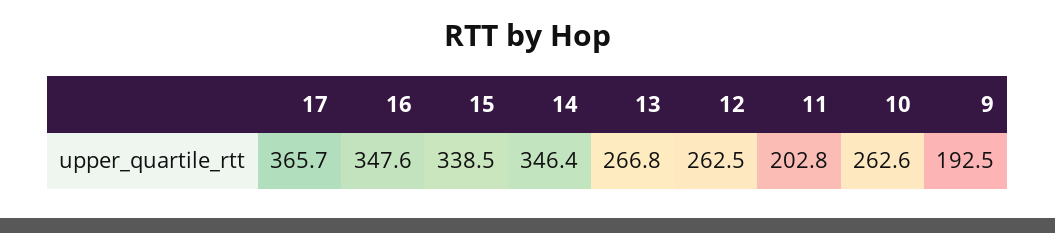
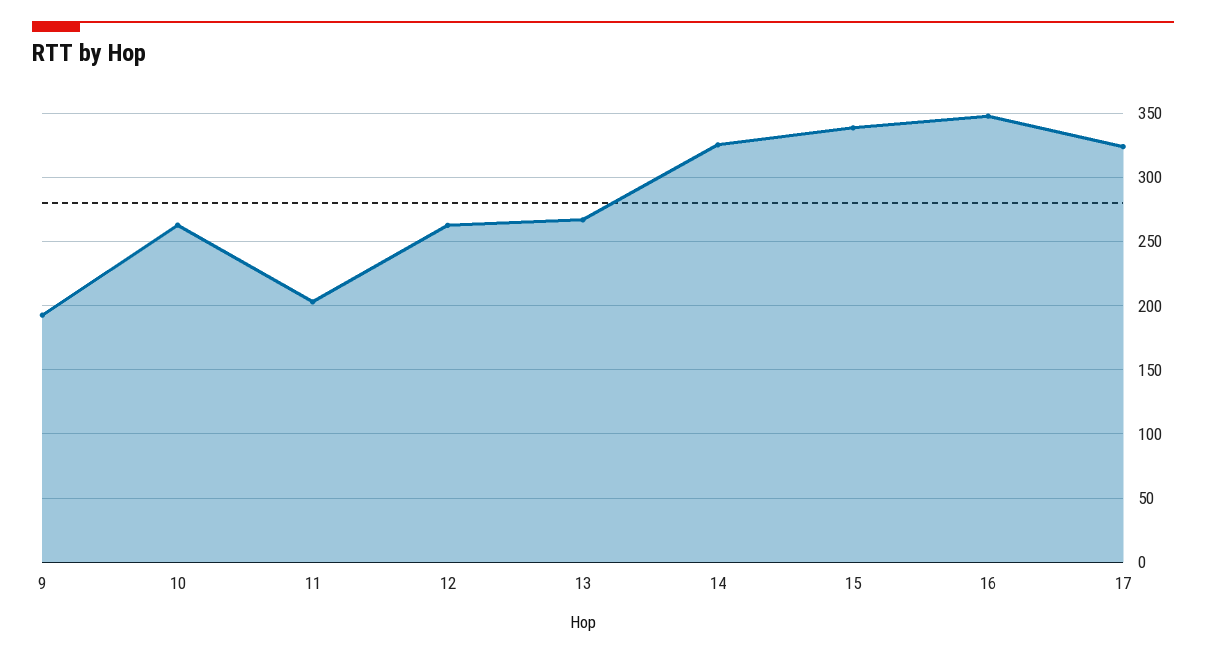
17: 365.7 -> 325
14: 346.4 -> 325

